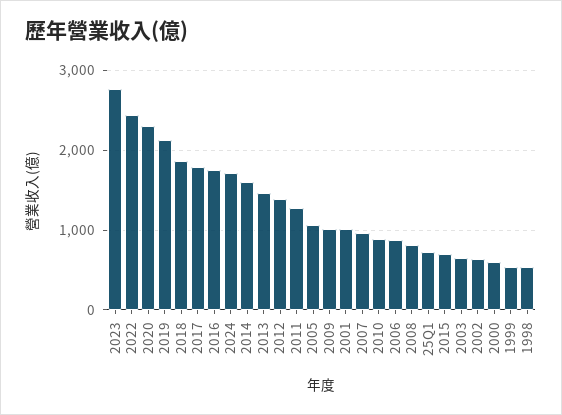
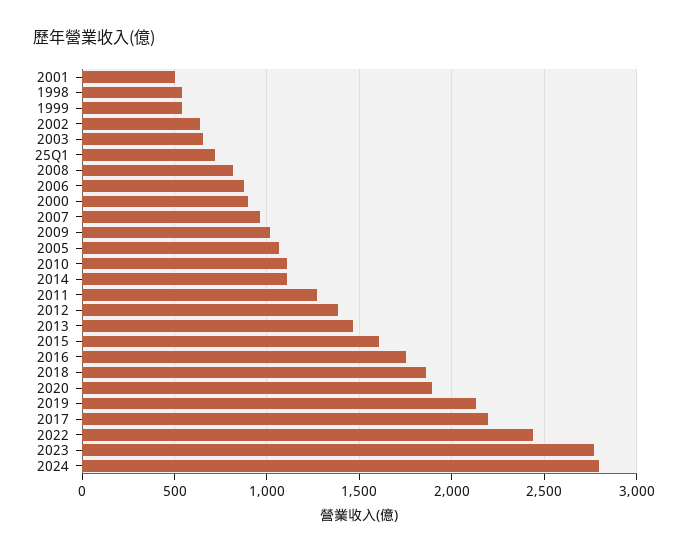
2020: 2300 -> 1900
2017: 1800 -> 2200
2024: 1700 -> 2800
2014: 1600 -> 1100
2001: 1000 -> 500
2010: 900 -> 1100
2015: 700 -> 1600
2000: 600 -> 900

